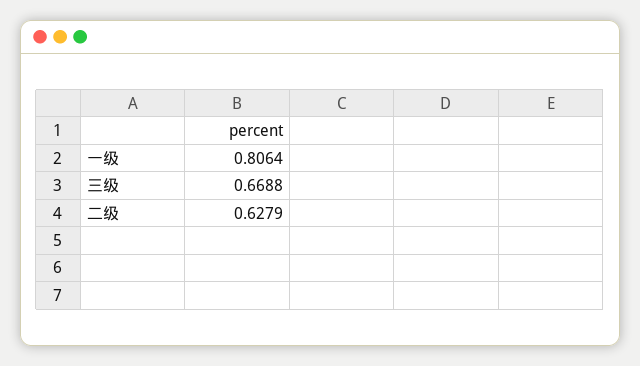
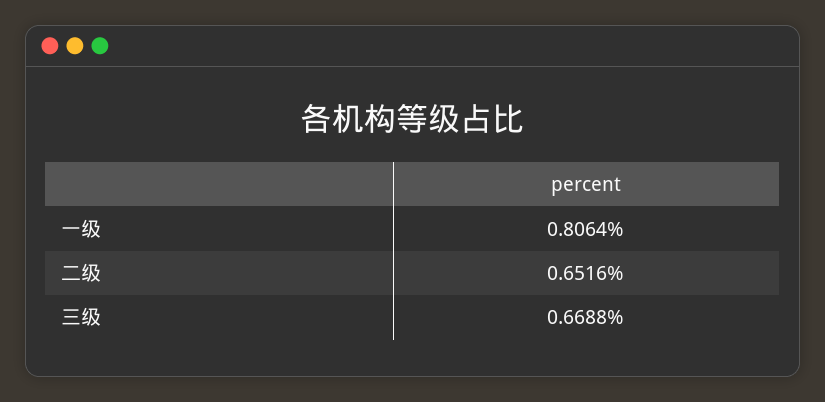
二级: 0.6279 -> 0.6516

